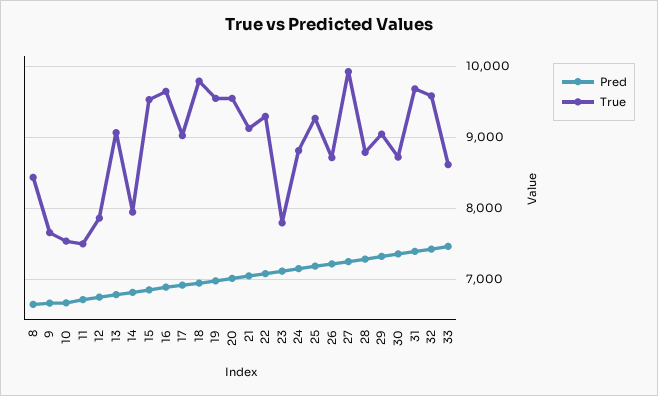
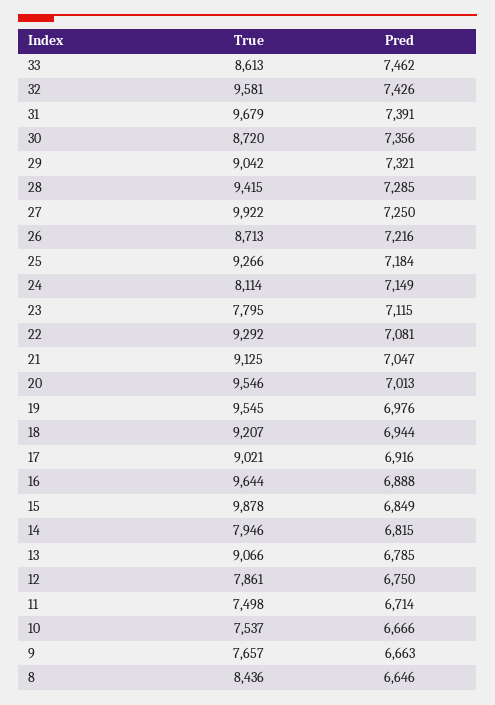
True, 15: 9500 -> 9878
True, 18: 9800 -> 9207
True, 24: 8800 -> 8114
True, 28: 8800 -> 9415

